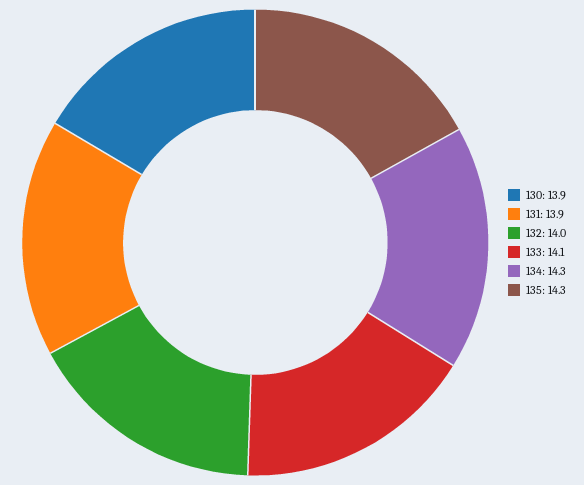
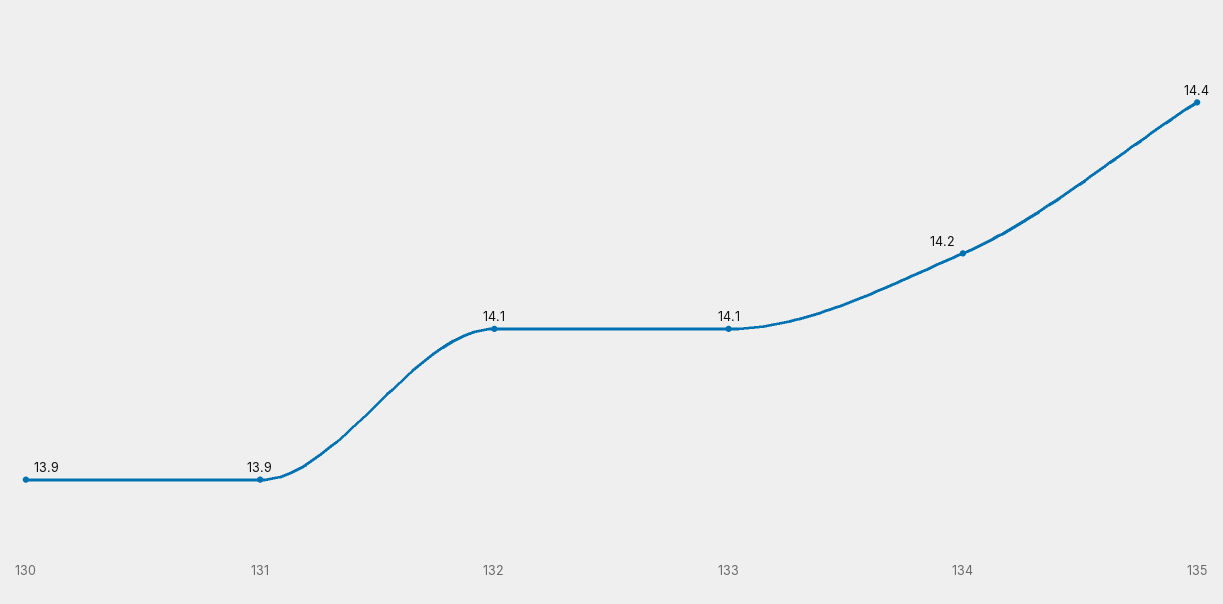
132: 14 -> 14.1
134: 14.3 -> 14.2
135: 14.3 -> 14.4

